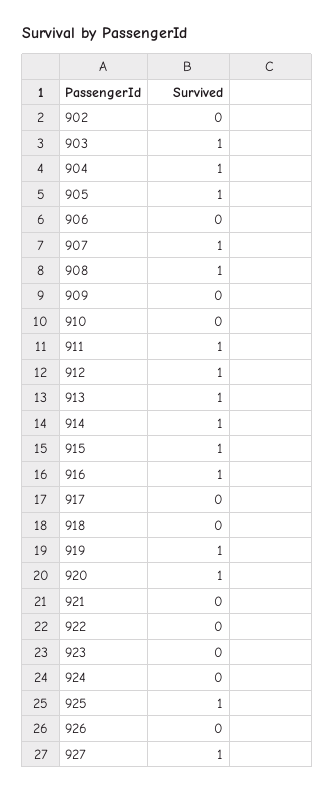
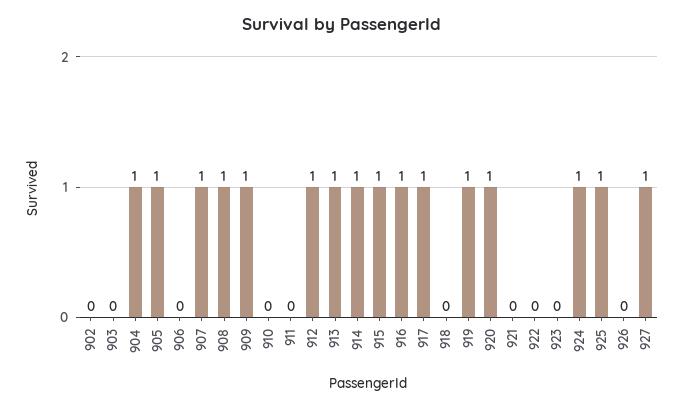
903: 1 -> 0
909: 0 -> 1
911: 1 -> 0
917: 0 -> 1
924: 0 -> 1

